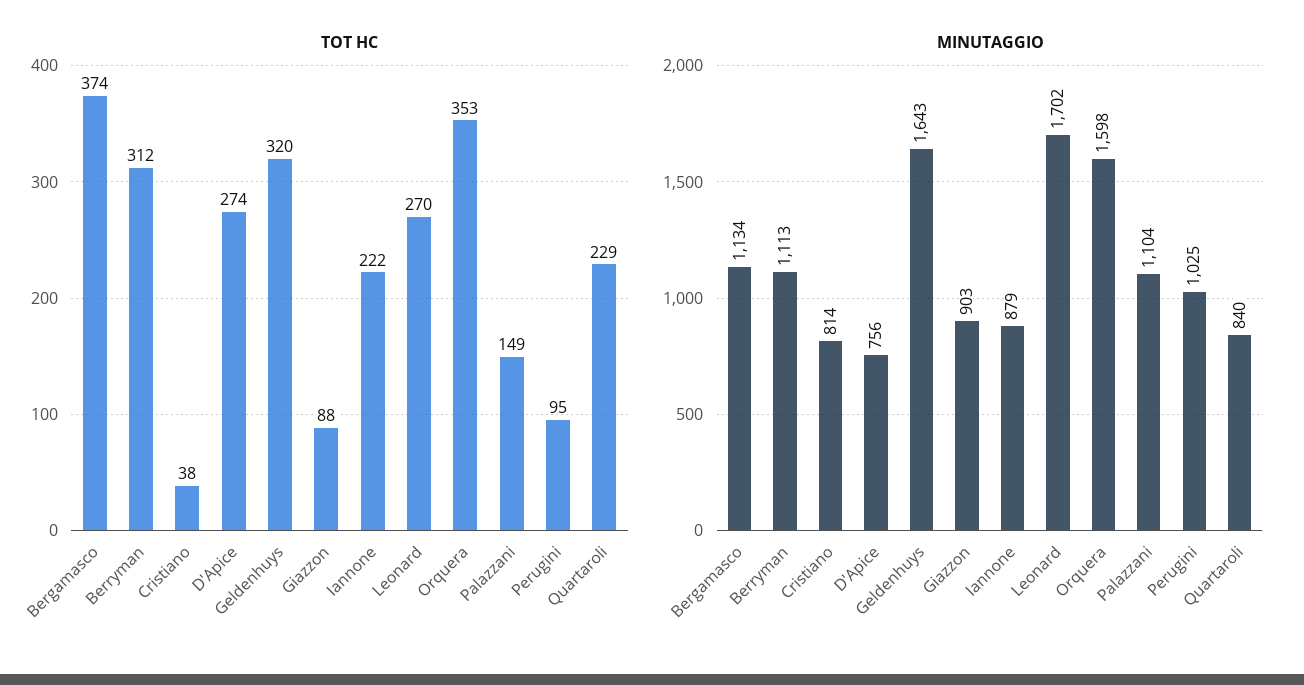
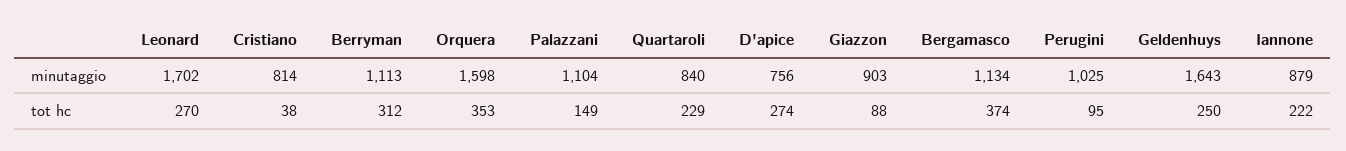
TOT HC, Geldenhuys: 320 -> 250

